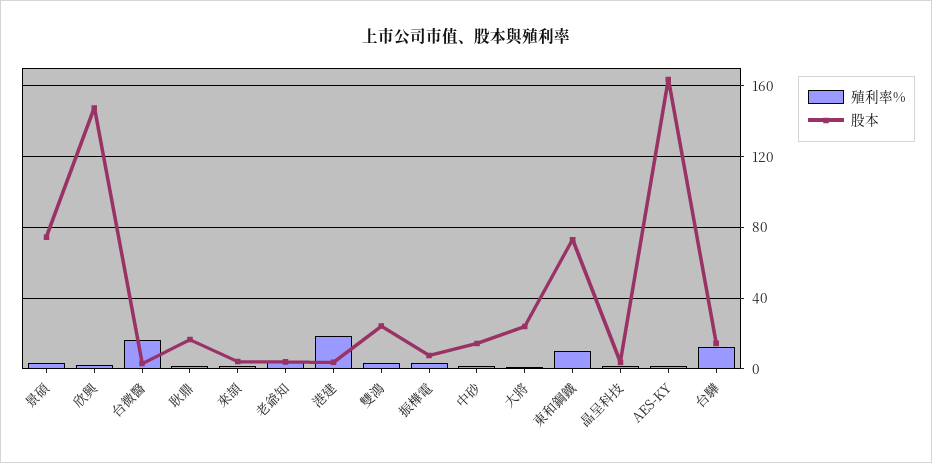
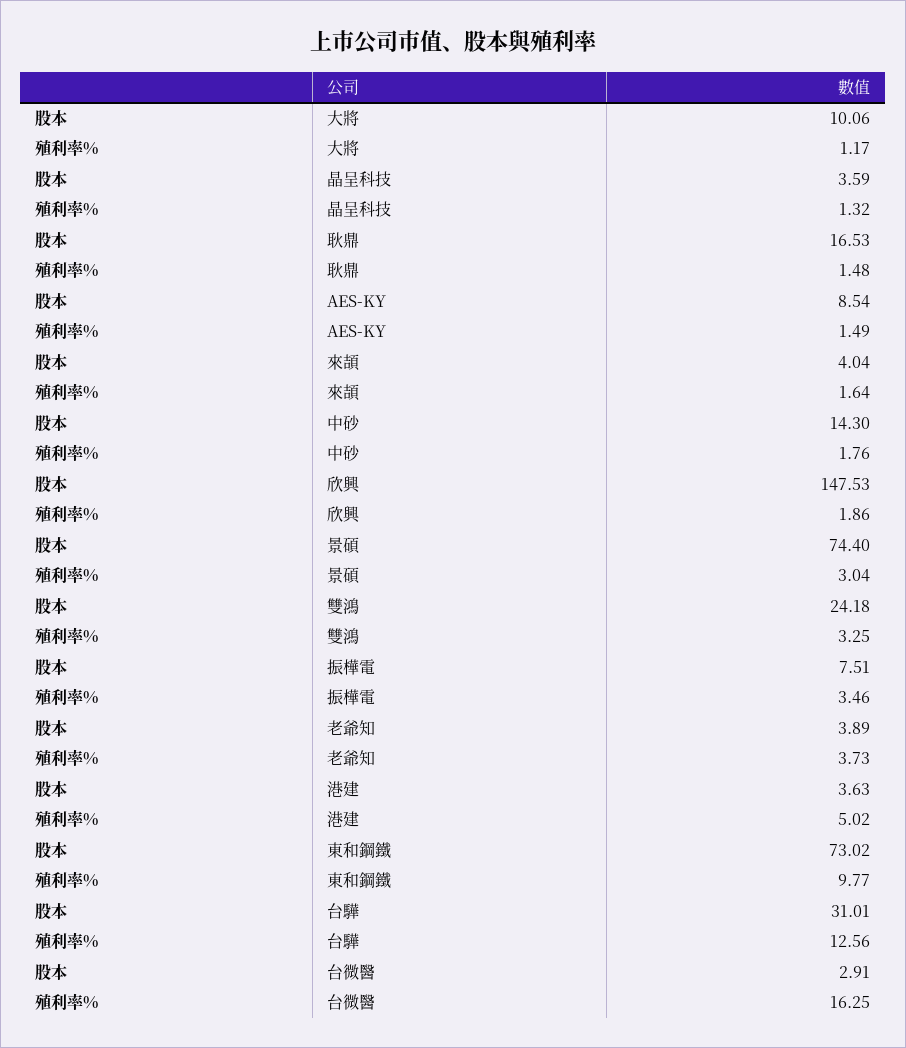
殖利率%, 港建: 20 -> 5.02
股本, 大將: 25 -> 10.06
股本, AES-KY: 165 -> 8.54
股本, 台驊: 15 -> 31.01

